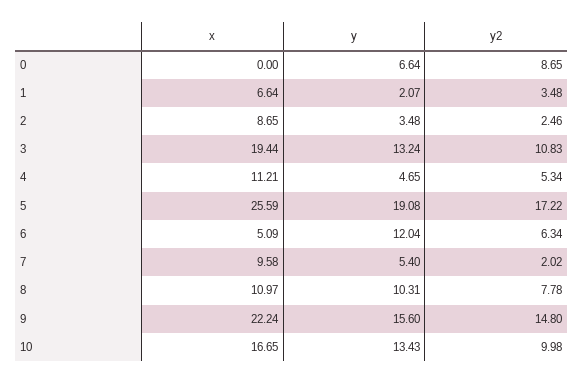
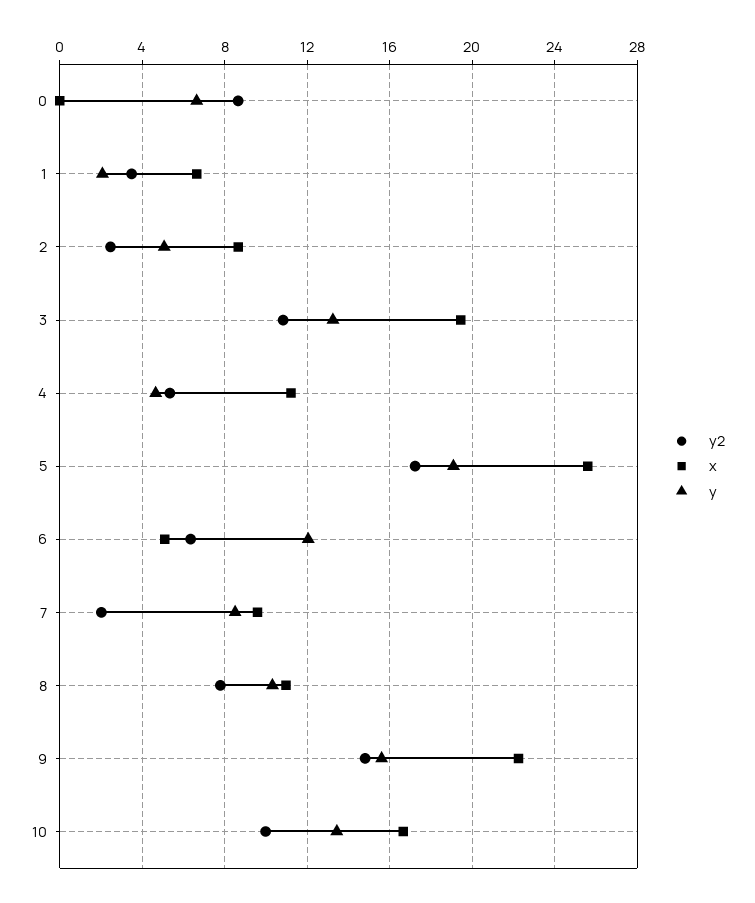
y, 2: 3.48 -> 5
y, 7: 5.4 -> 8.5

